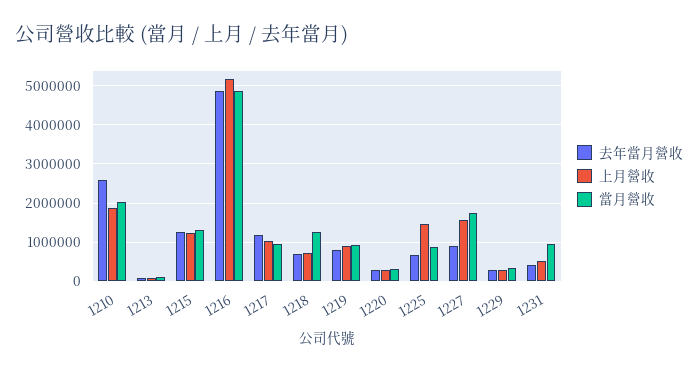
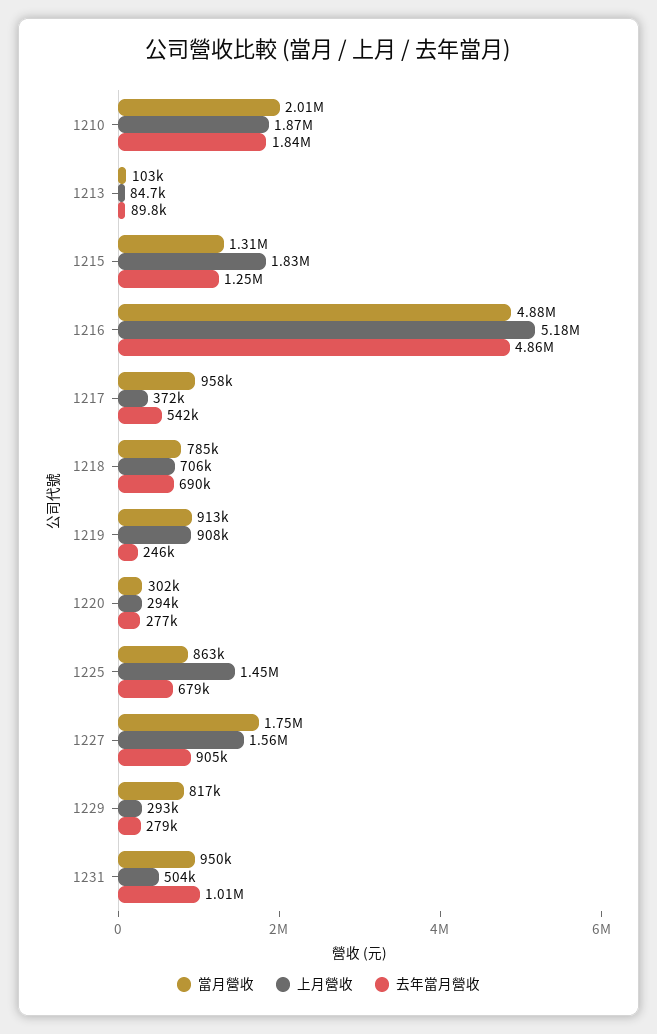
去年當月營收, 1210: 2600000 -> 1840000
上月營收, 1215: 1200000 -> 1830000
去年當月營收, 1217: 1200000 -> 542000
上月營收, 1217: 1000000 -> 372000
當月營收, 1218: 1200000 -> 785000
去年當月營收, 1219: 800000 -> 246000
當月營收, 1229: 400000 -> 817000
去年當月營收, 1231: 400000 -> 1010000

